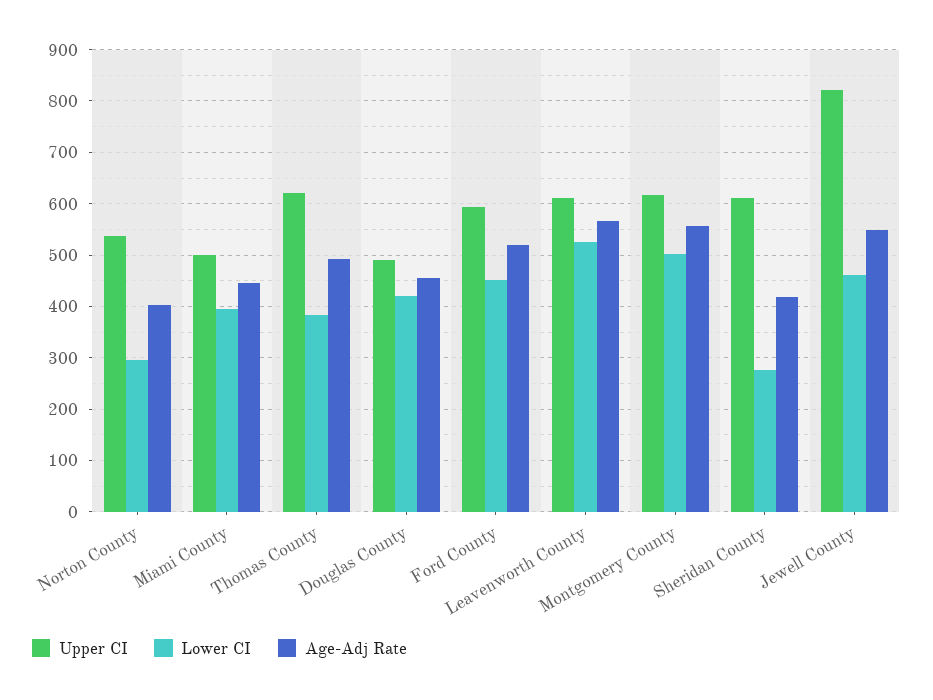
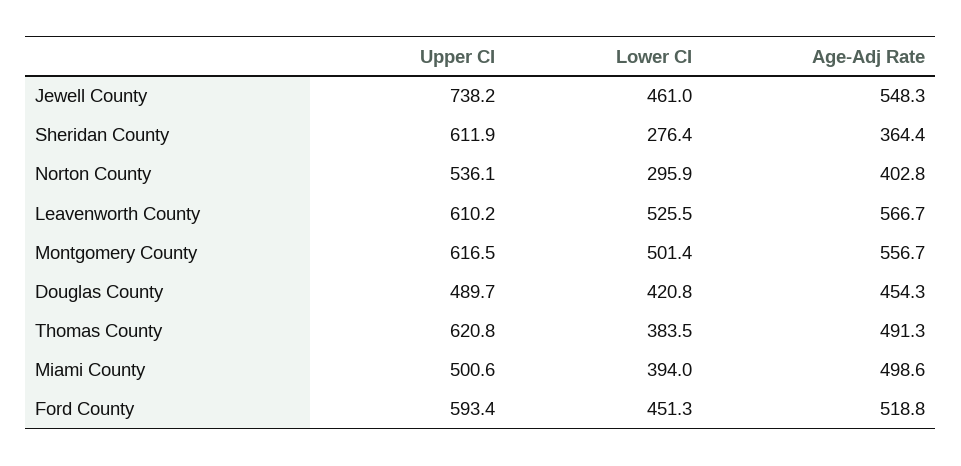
Age-Adj Rate, Miami County: 440 -> 498.6
Age-Adj Rate, Sheridan County: 420 -> 364.4
Upper CI, Jewell County: 820 -> 738.2

